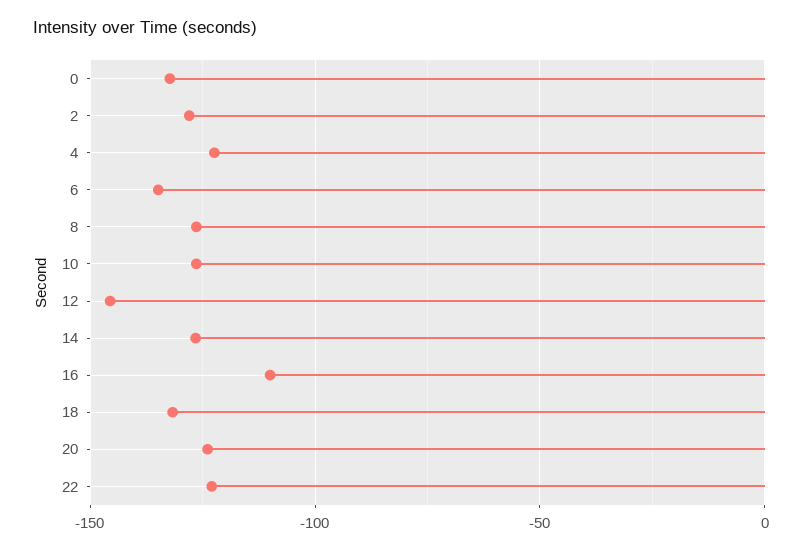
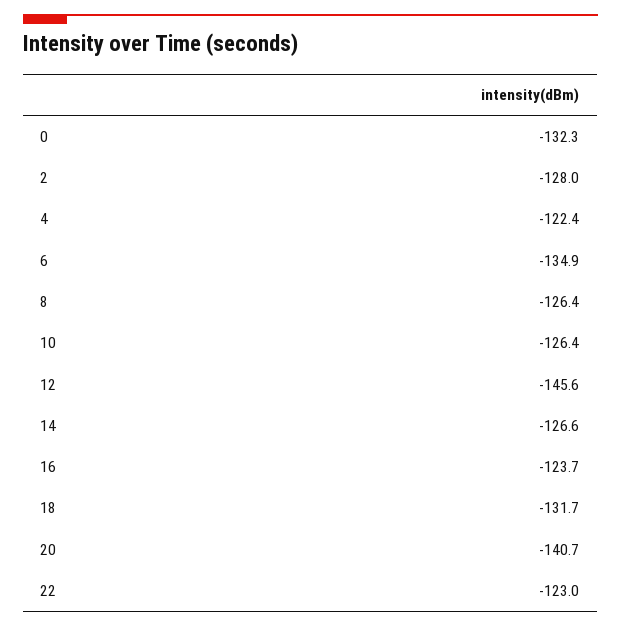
16: -110 -> -123.7
20: -125 -> -140.7

